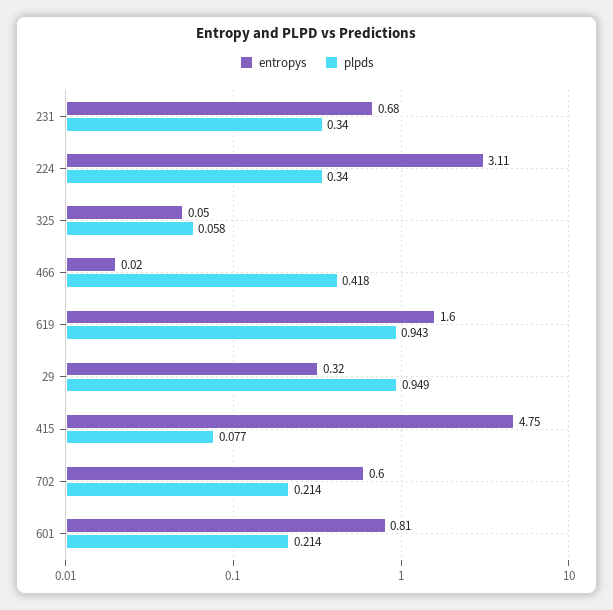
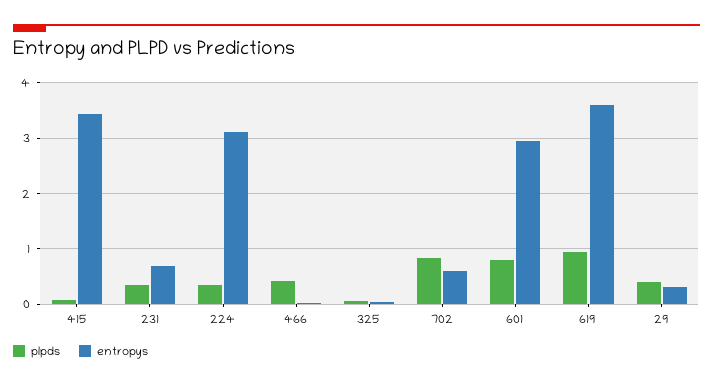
entropys, 619: 1.6 -> 3.6
plpds, 29: 0.949 -> 0.4
entropys, 415: 4.75 -> 3.4
plpds, 702: 0.214 -> 0.8
entropys, 601: 0.81 -> 3
plpds, 601: 0.214 -> 0.8

